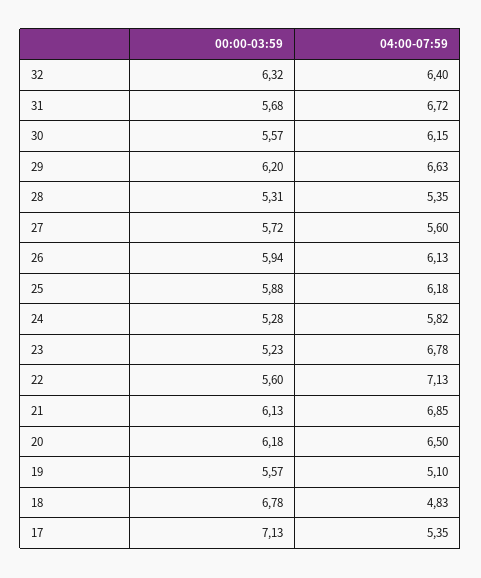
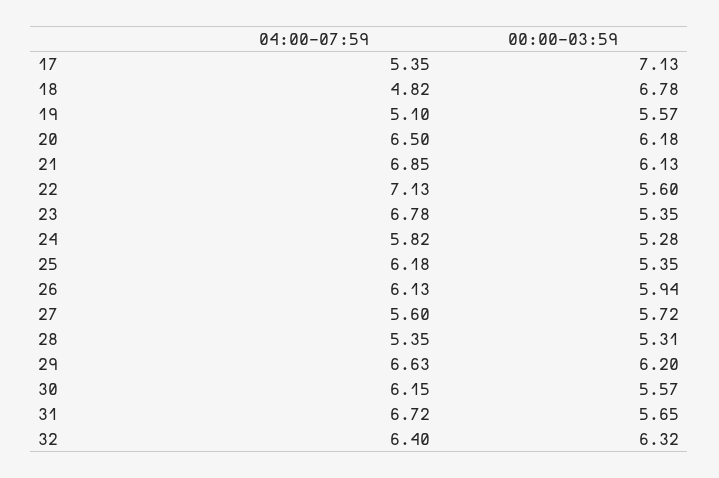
00:00-03:59, 31: 5.68 -> 5.65
00:00-03:59, 25: 5.88 -> 5.35
00:00-03:59, 23: 5.23 -> 5.35
04:00-07:59, 18: 4.83 -> 4.82

